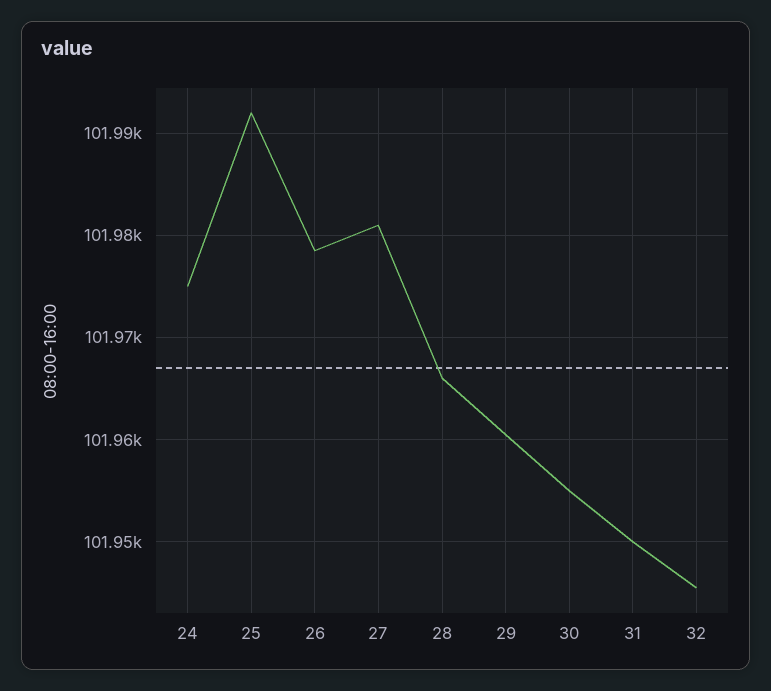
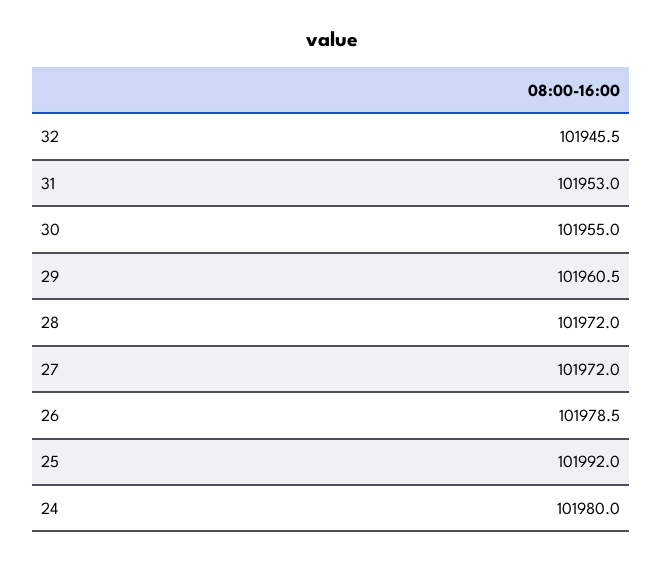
24: 101975 -> 101980
27: 101981 -> 101972
28: 101966 -> 101972
31: 101950 -> 101953

